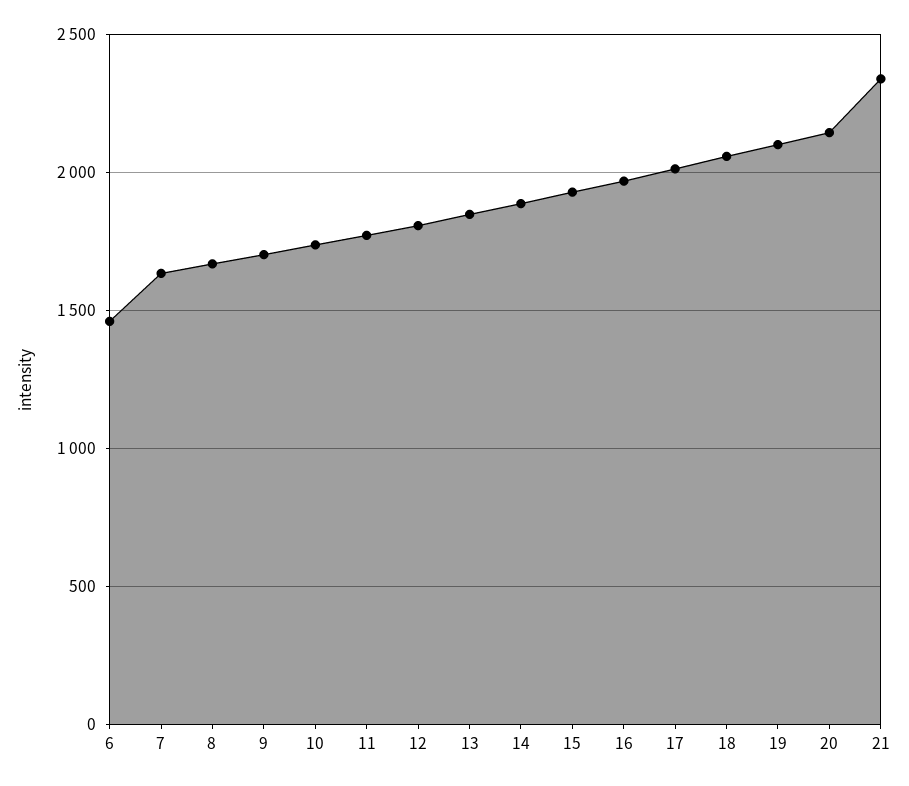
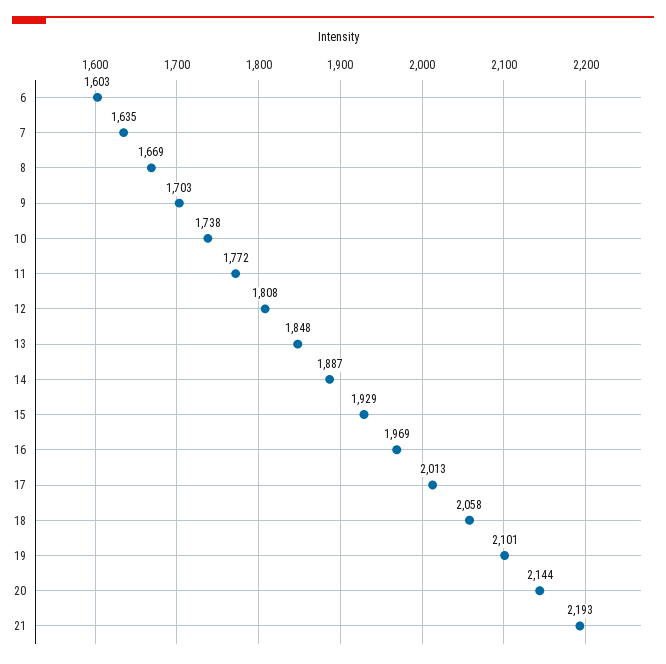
6: 1450 -> 1603
21: 2350 -> 2193

